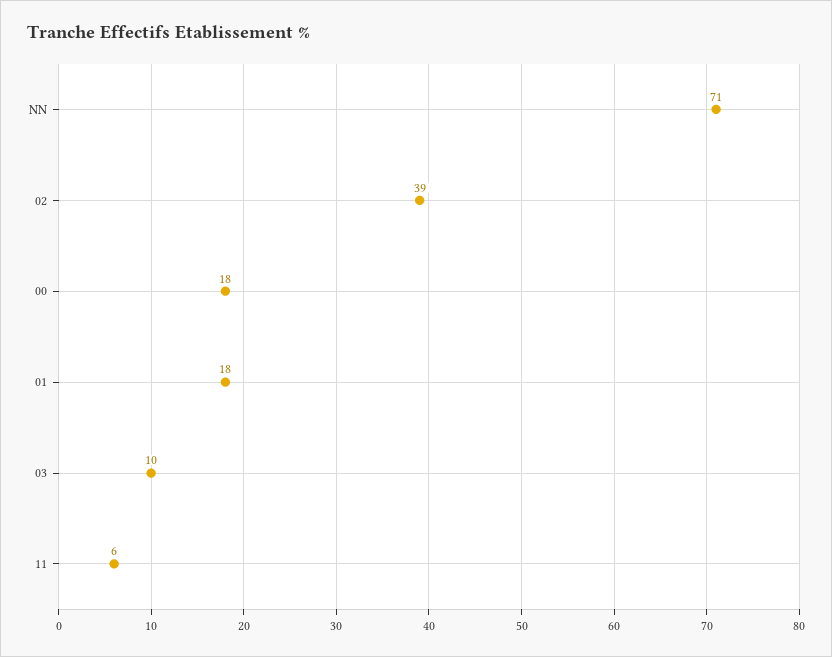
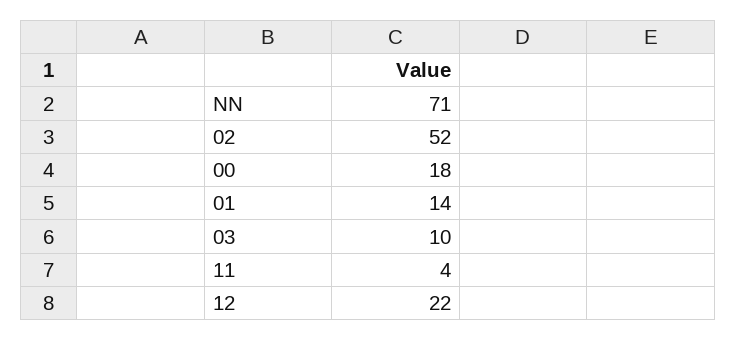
02: 39 -> 52
01: 18 -> 14
11: 6 -> 4
12: none -> 22

